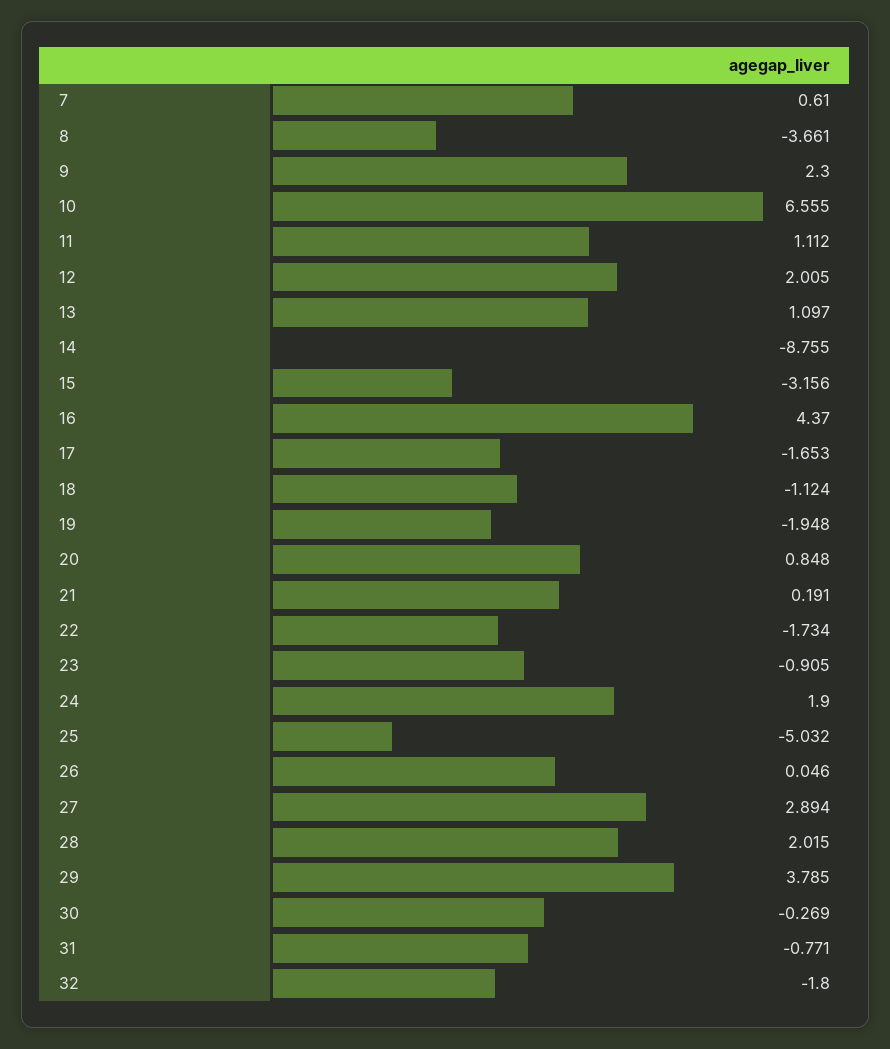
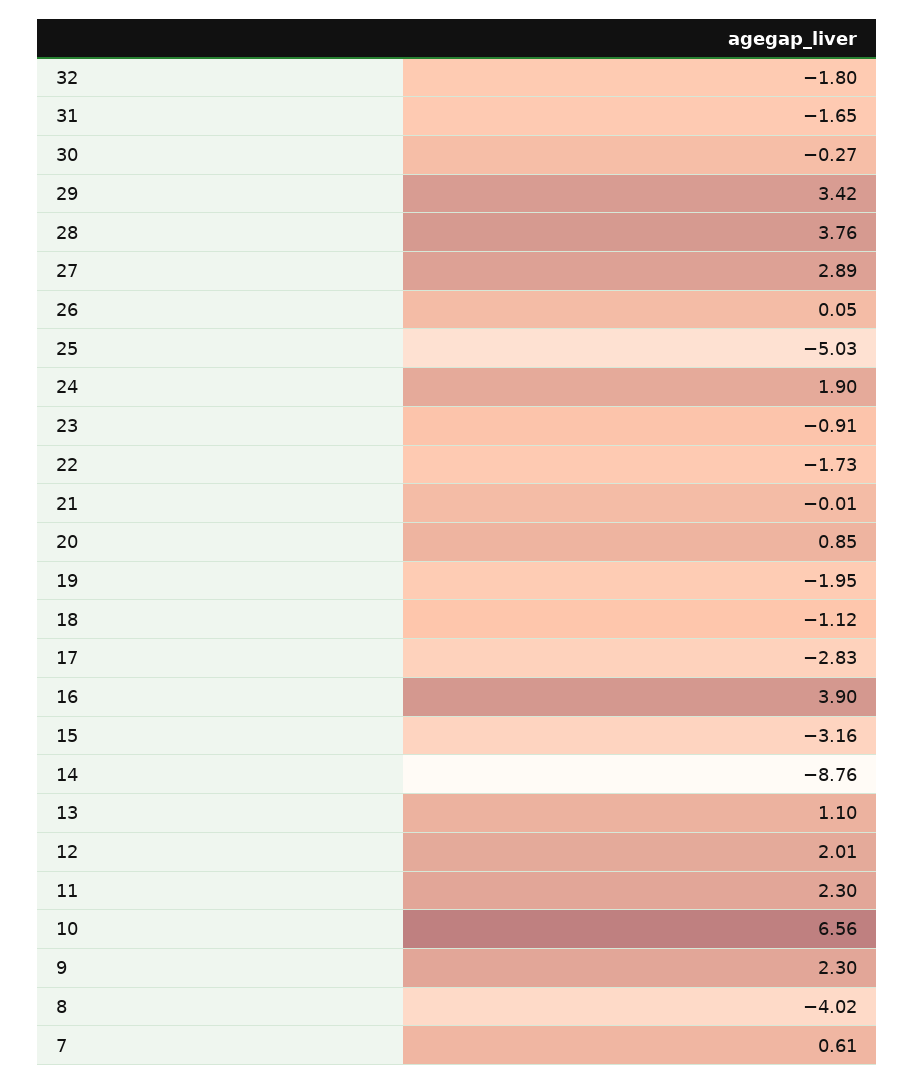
8: -3.661 -> -4.02
11: 1.112 -> 2.3
16: 4.37 -> 3.9
17: -1.653 -> -2.83
21: 0.191 -> -0.01
28: 2.015 -> 3.76
29: 3.785 -> 3.42
31: -0.771 -> -1.65

